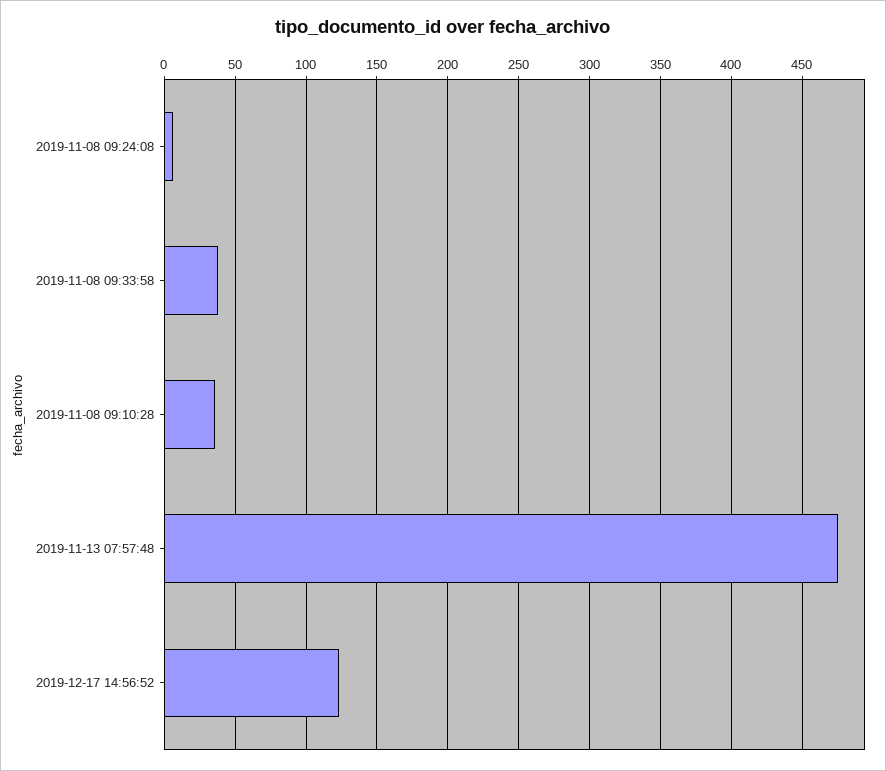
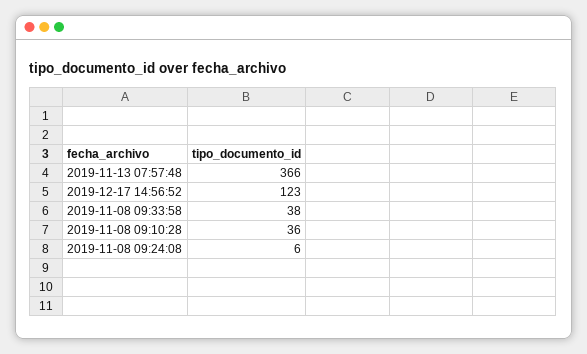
2019-11-13 07:57:48: 475 -> 366

